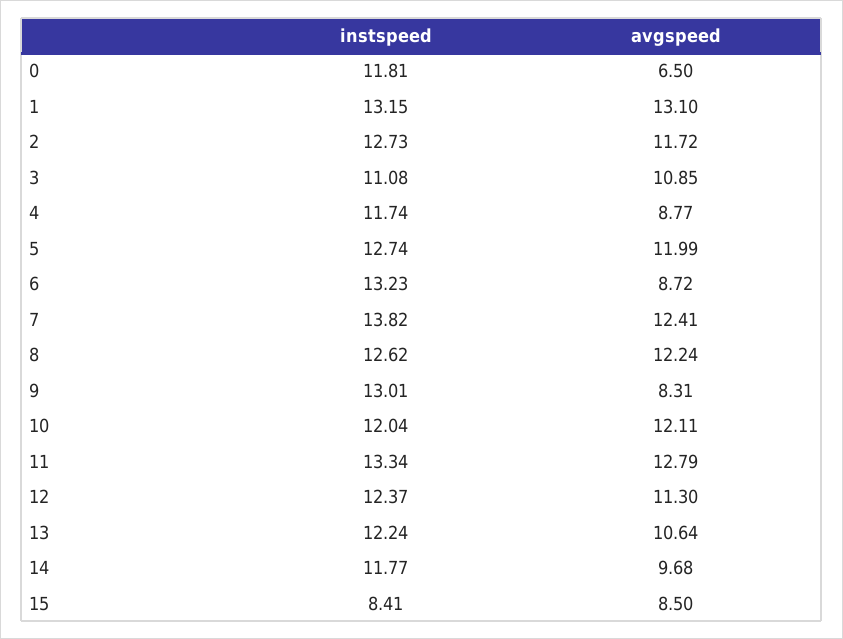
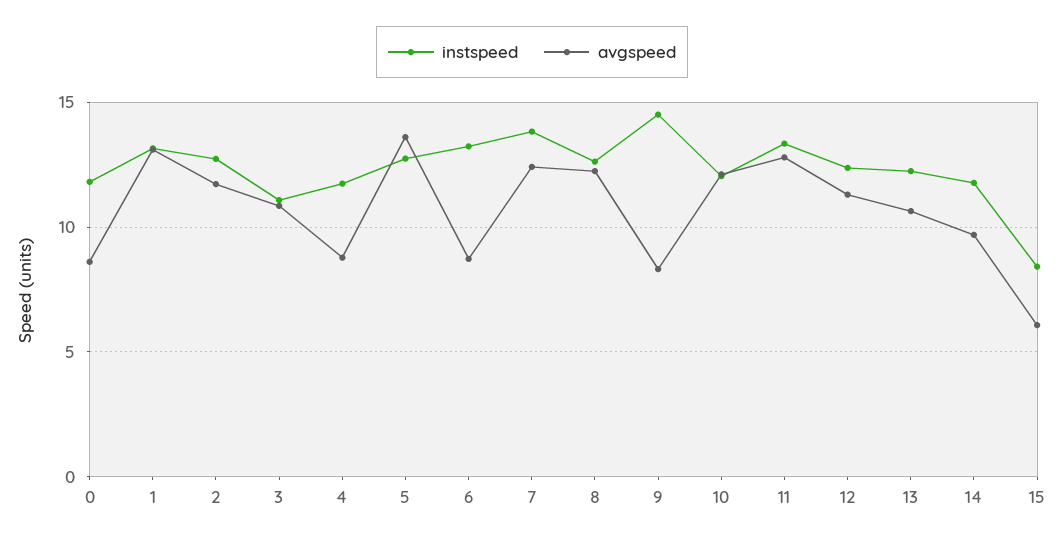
avgspeed, 0: 6.5 -> 8.5
avgspeed, 5: 11.99 -> 13.5
instspeed, 9: 13.01 -> 14.5
avgspeed, 15: 8.5 -> 6

